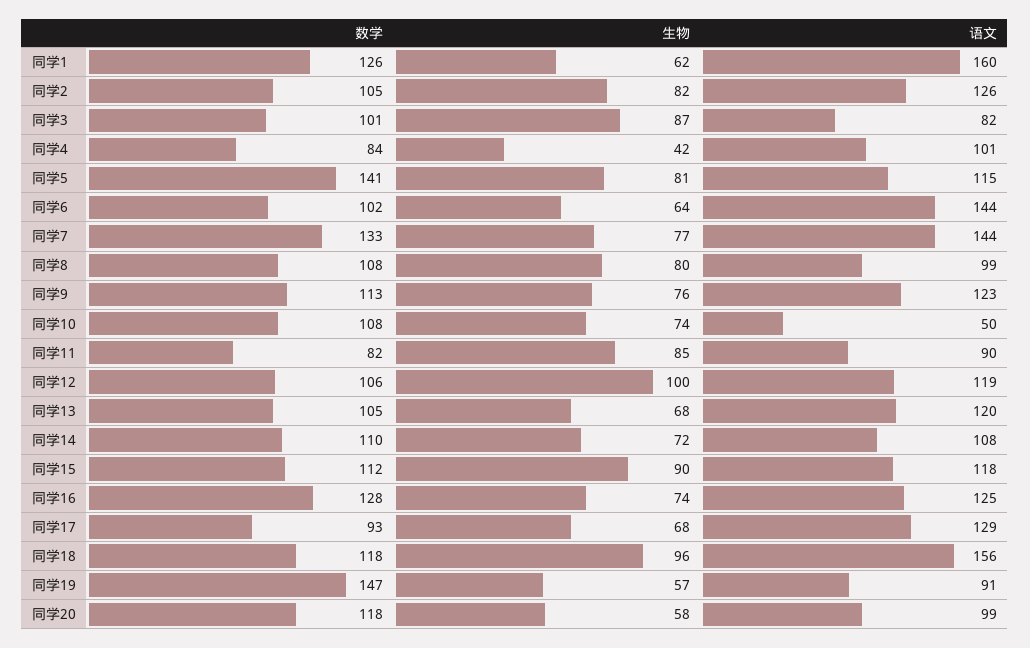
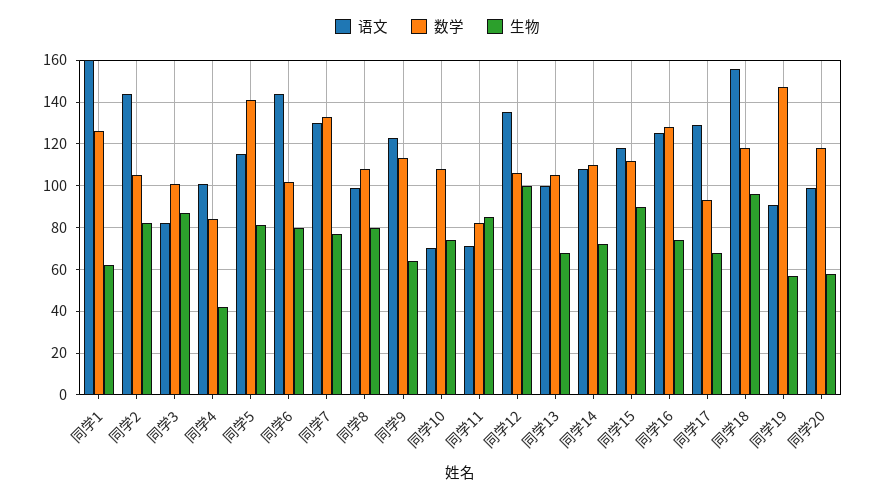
语文, 同学2: 126 -> 145
生物, 同学6: 64 -> 80
语文, 同学7: 144 -> 130
生物, 同学9: 76 -> 65
语文, 同学10: 50 -> 70
语文, 同学11: 90 -> 70
语文, 同学12: 119 -> 135
语文, 同学13: 120 -> 100

